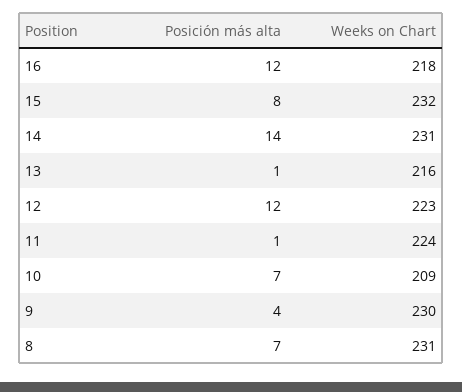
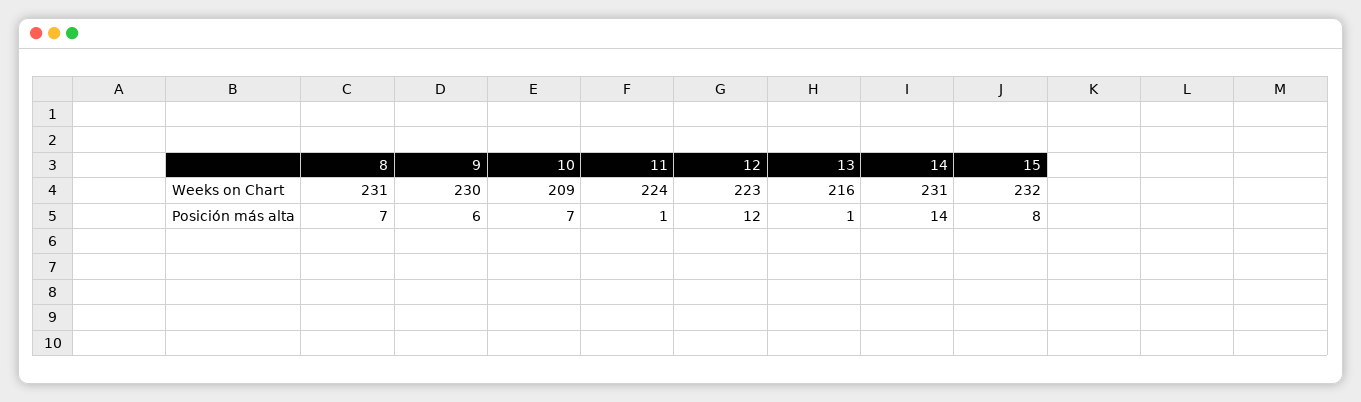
Posición más alta, 16: 12 -> none
Weeks on Chart, 16: 218 -> none
Posición más alta, 9: 4 -> 6

